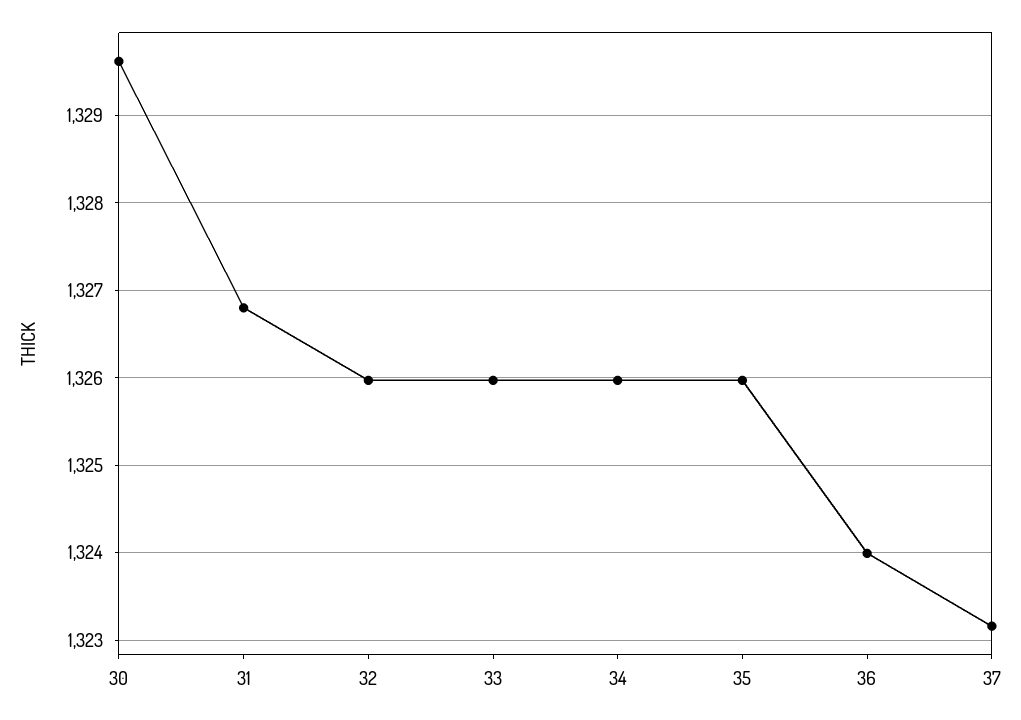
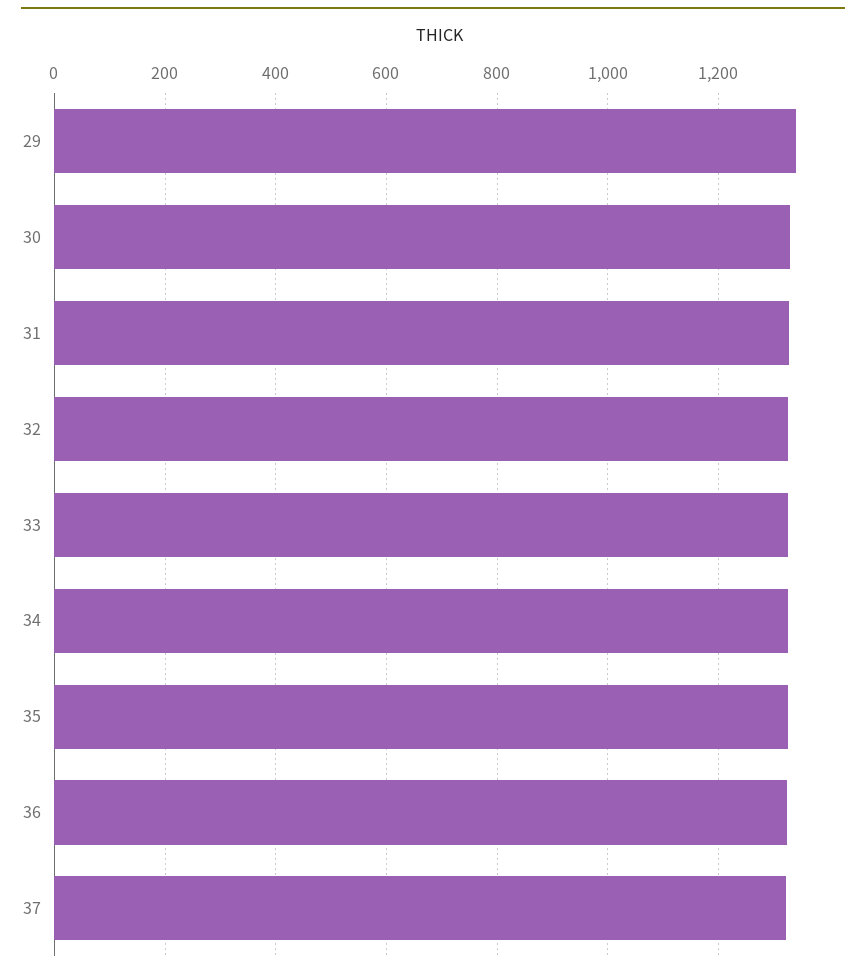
29: none -> 1340

